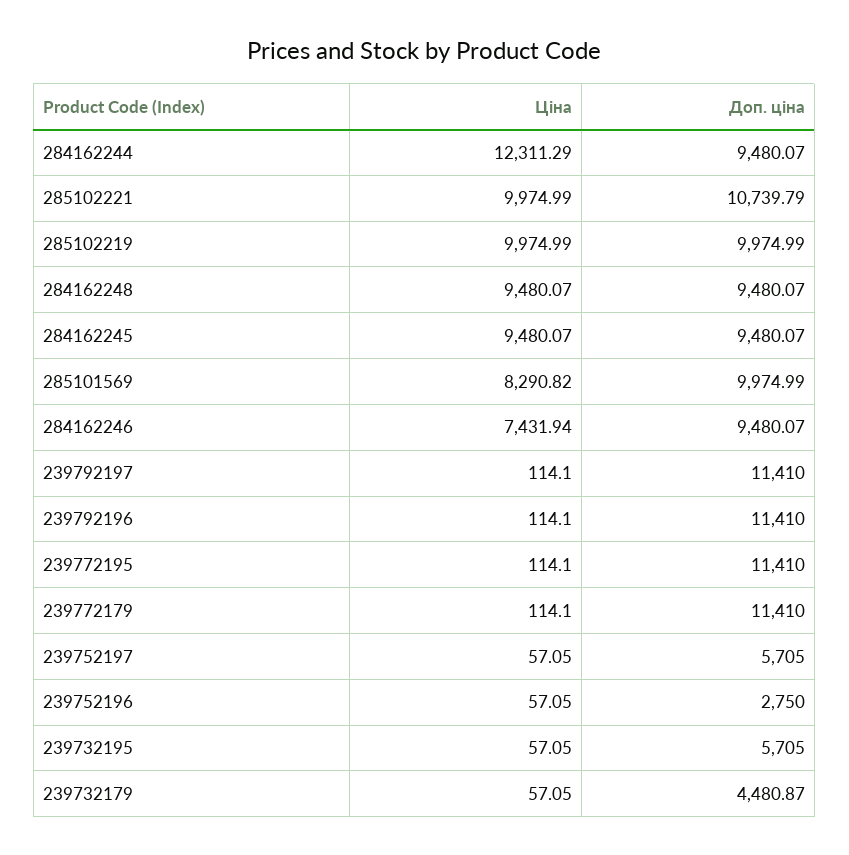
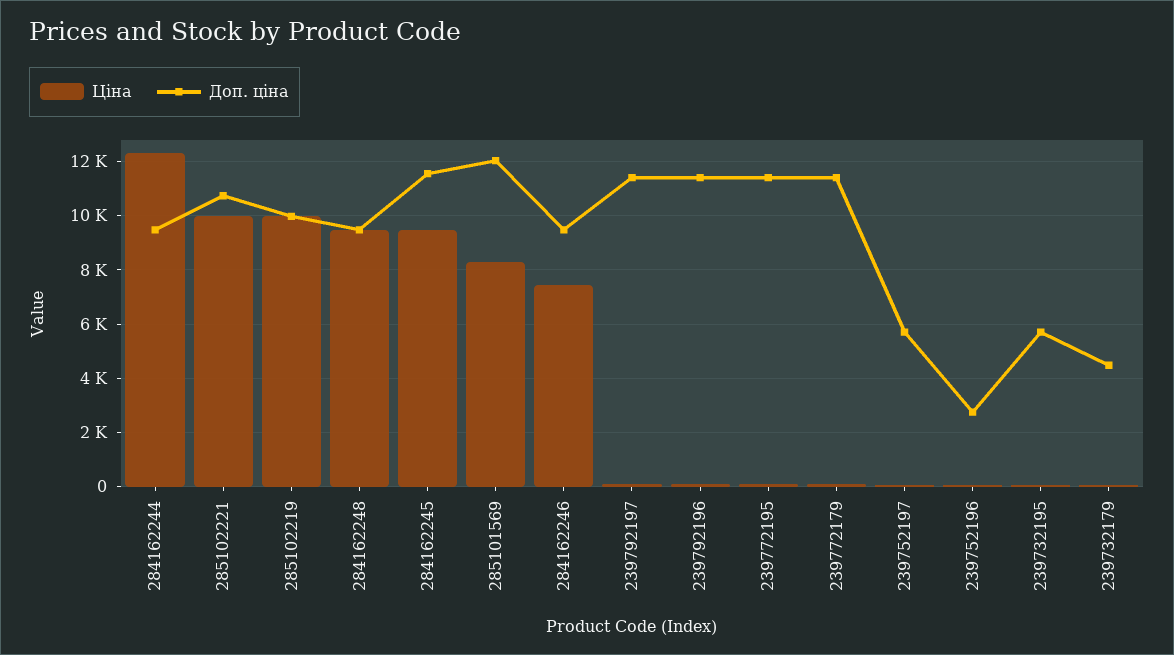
Доп. ціна, 284162245: 9480.07 -> 11500
Доп. ціна, 285101569: 9974.99 -> 12000

